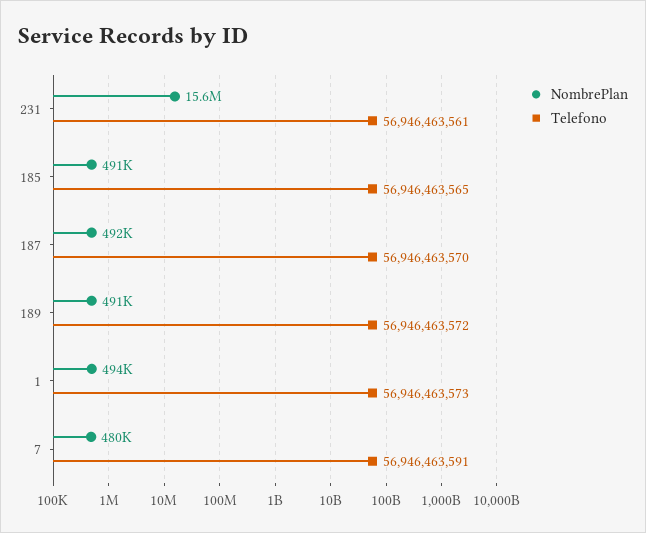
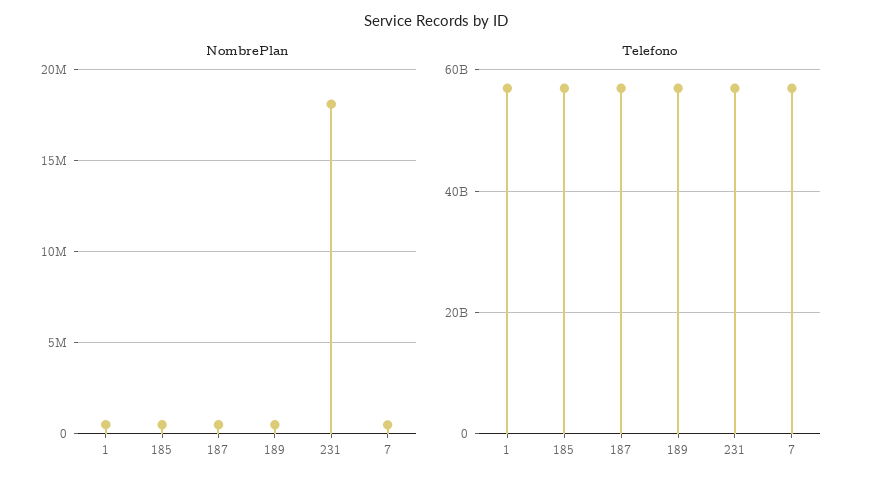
NombrePlan, 231: 15600000 -> 18000000

